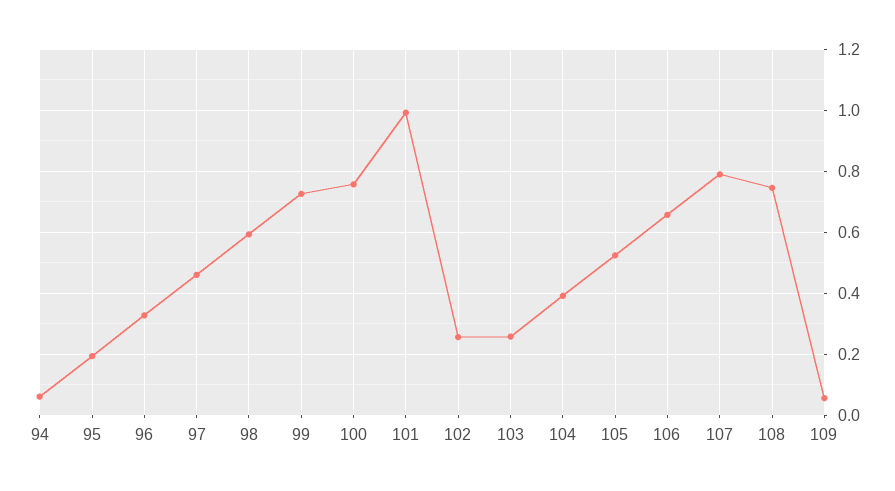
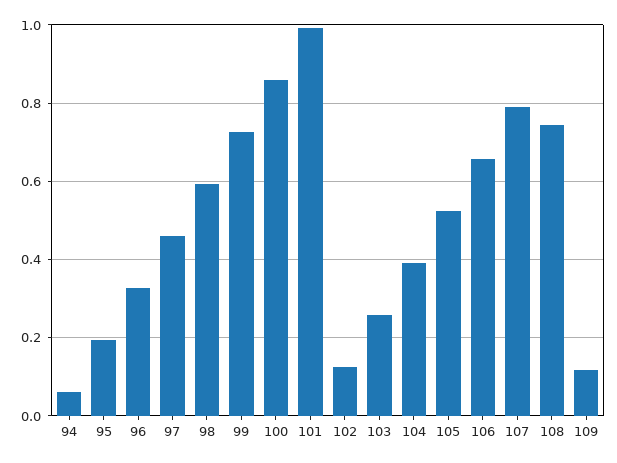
100: 0.76 -> 0.86
102: 0.26 -> 0.12
109: 0.06 -> 0.12

